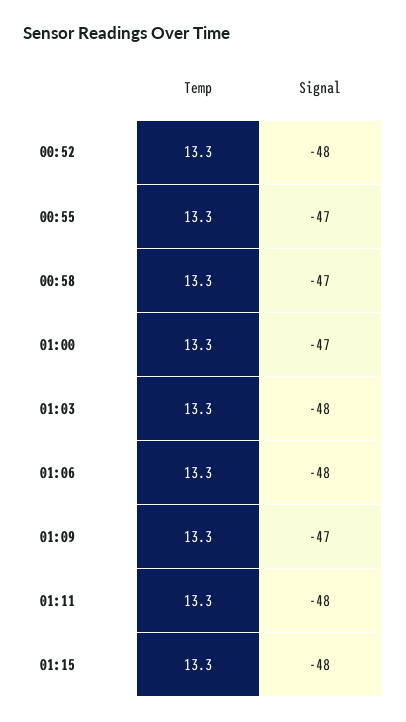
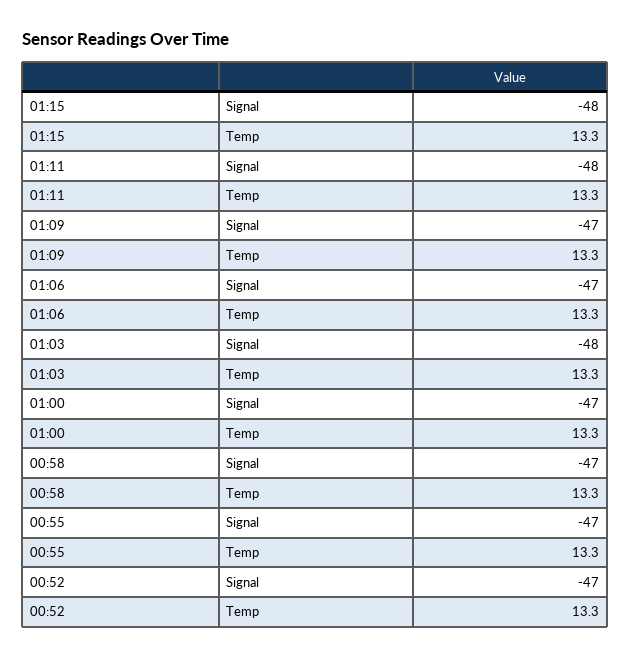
Signal, 00:52: -48 -> -47
Signal, 01:06: -48 -> -47

